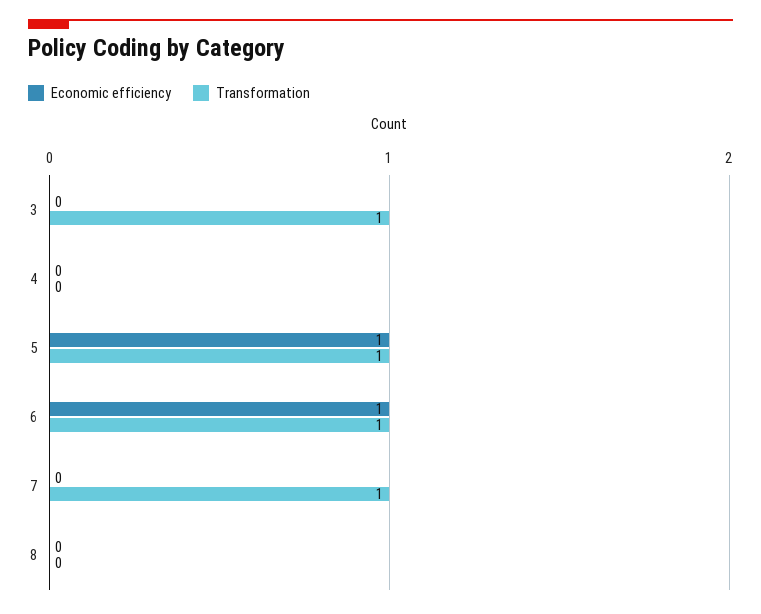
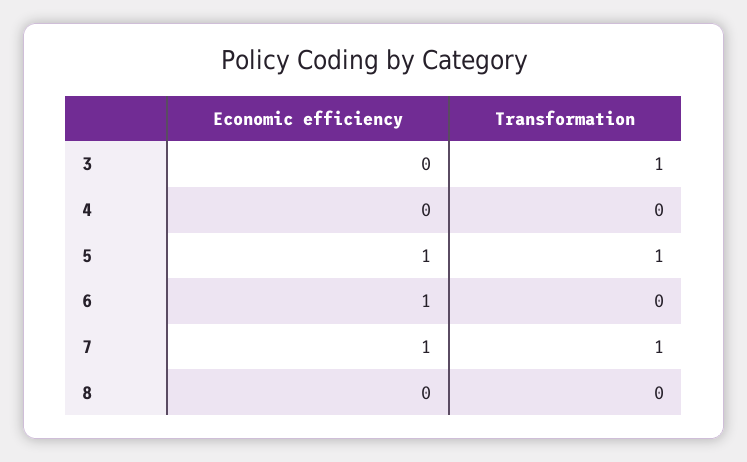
Transformation, 6: 1 -> 0
Economic efficiency, 7: 0 -> 1

